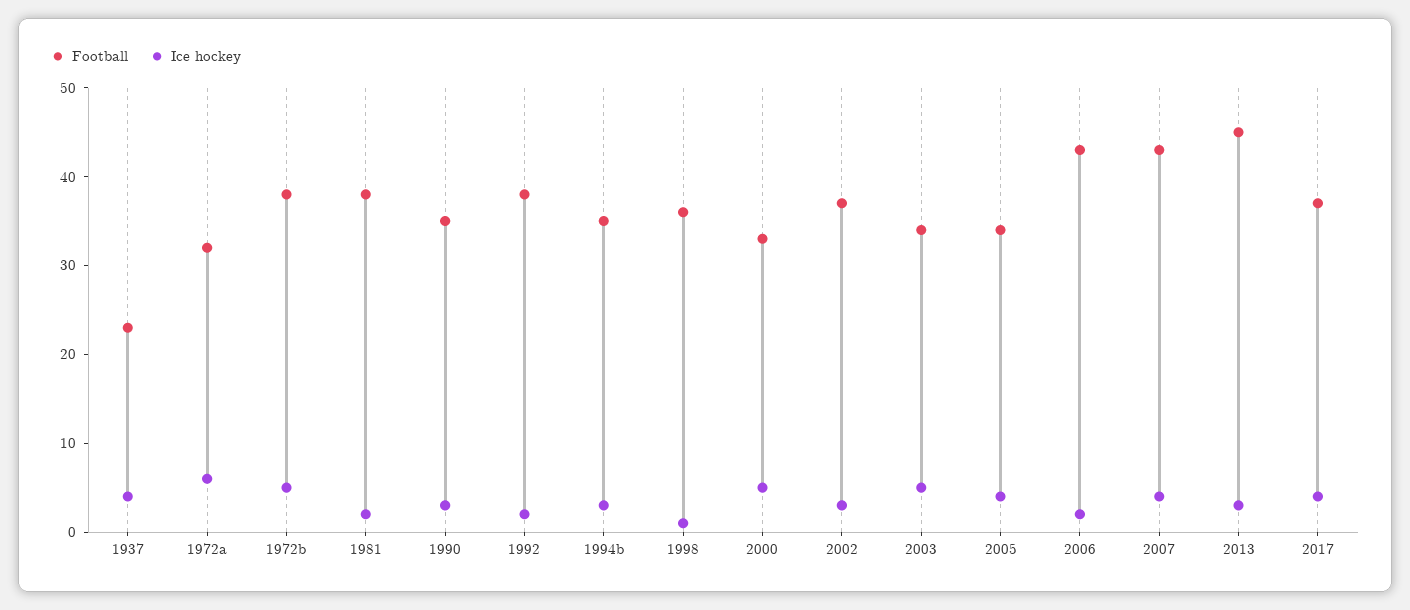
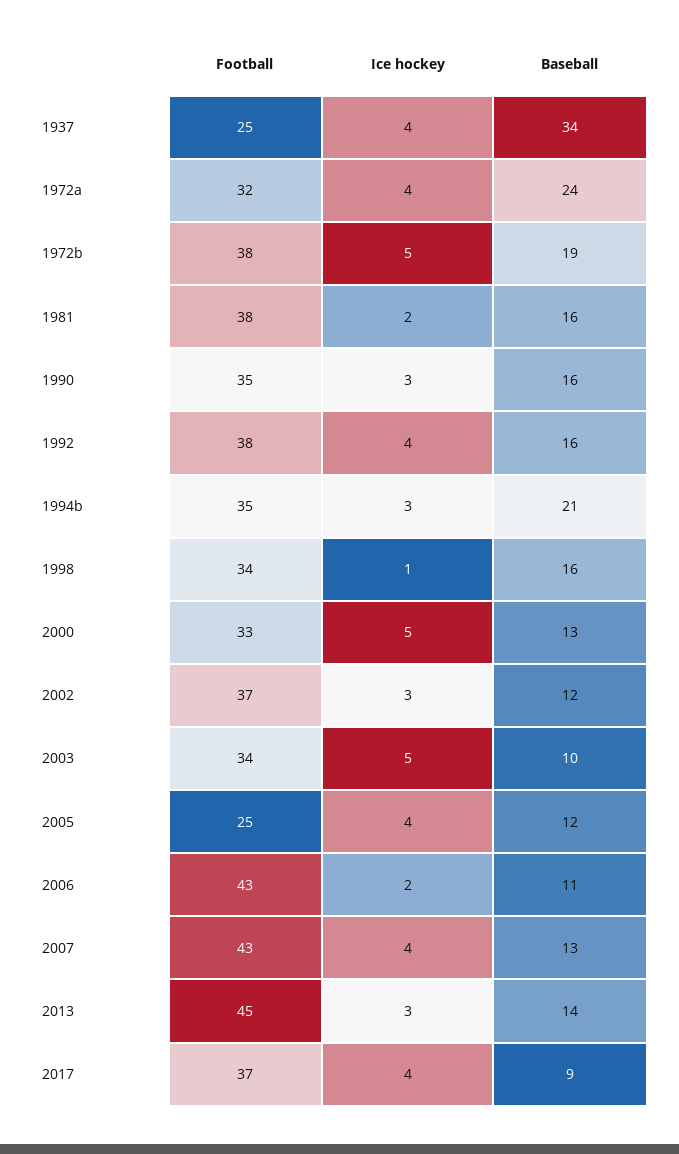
Football, 1937: 23 -> 25
Ice hockey, 1972a: 6 -> 4
Ice hockey, 1992: 2 -> 4
Football, 1998: 36 -> 34
Football, 2005: 34 -> 25
Baseball, 1937: none -> 34
Baseball, 1972a: none -> 24
Baseball, 1972b: none -> 19
Baseball, 1981: none -> 16
Baseball, 1990: none -> 16
Baseball, 1992: none -> 16
Baseball, 1994b: none -> 21
Baseball, 1998: none -> 16
Baseball, 2000: none -> 13
Baseball, 2002: none -> 12
Baseball, 2003: none -> 10
Baseball, 2005: none -> 12
Baseball, 2006: none -> 11
Baseball, 2007: none -> 13
Baseball, 2013: none -> 14
Baseball, 2017: none -> 9

